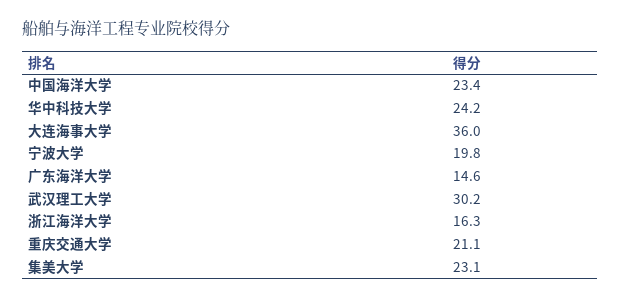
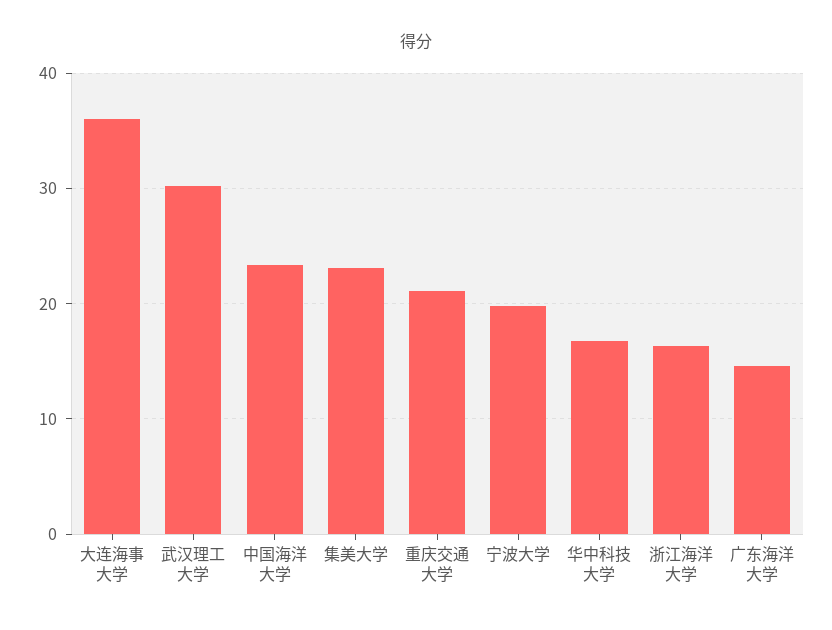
华中科技大学: 24.2 -> 17

